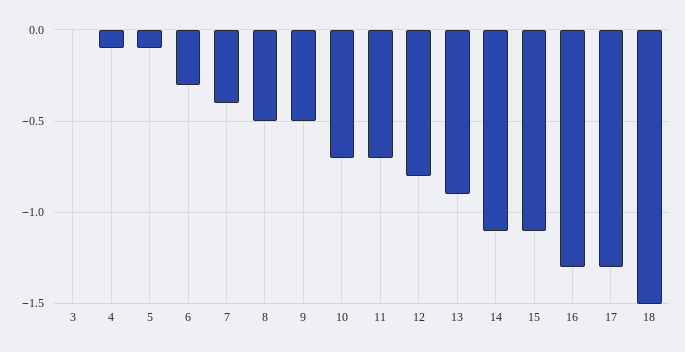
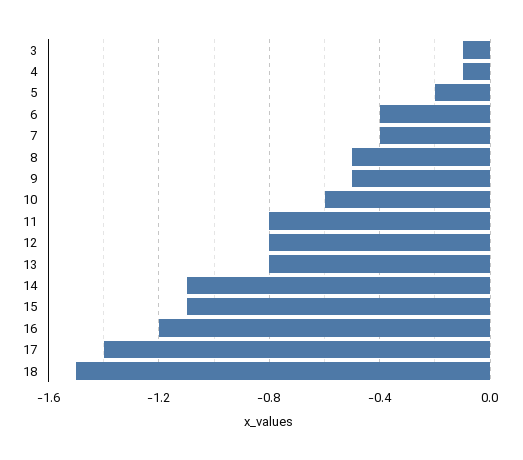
3: 0 -> -0.1
5: -0.1 -> -0.2
6: -0.3 -> -0.4
10: -0.7 -> -0.6
11: -0.7 -> -0.8
13: -0.9 -> -0.8
16: -1.3 -> -1.2
17: -1.3 -> -1.4

